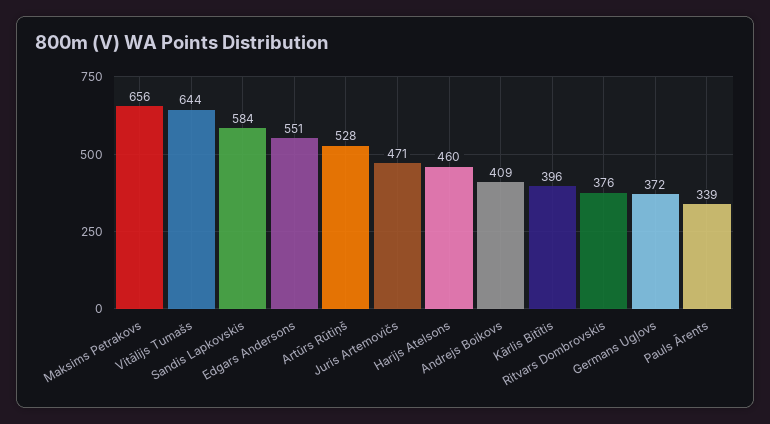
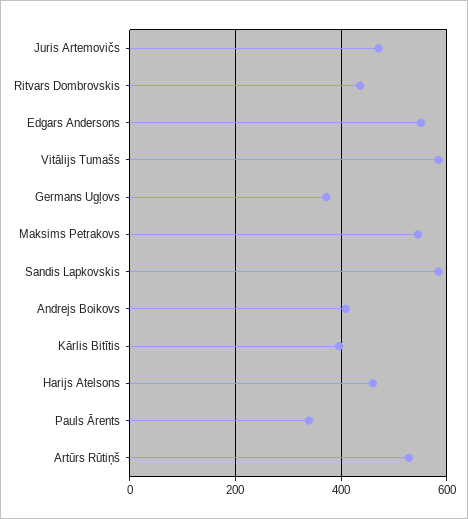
Maksims Petrakovs: 656 -> 540
Vitālijs Tumašs: 644 -> 580
Ritvars Dombrovskis: 376 -> 440

